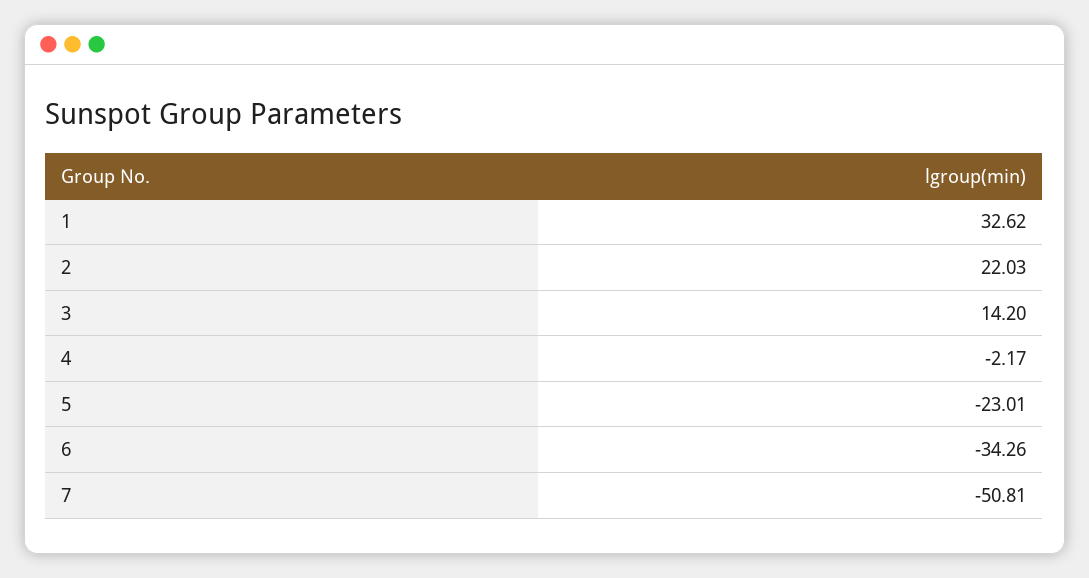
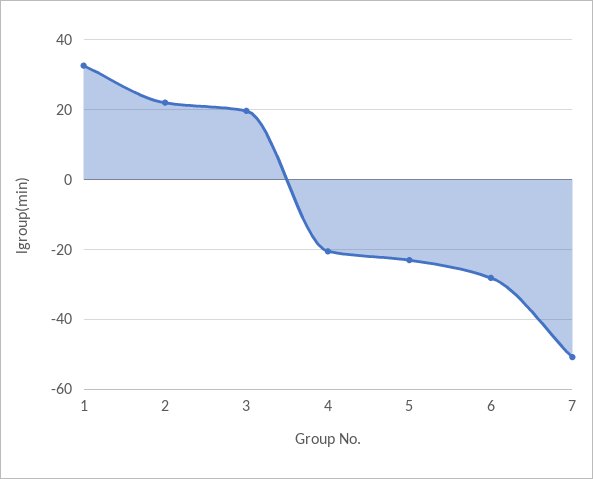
3: 14.2 -> 20
4: -2.17 -> -20
6: -34.26 -> -28

